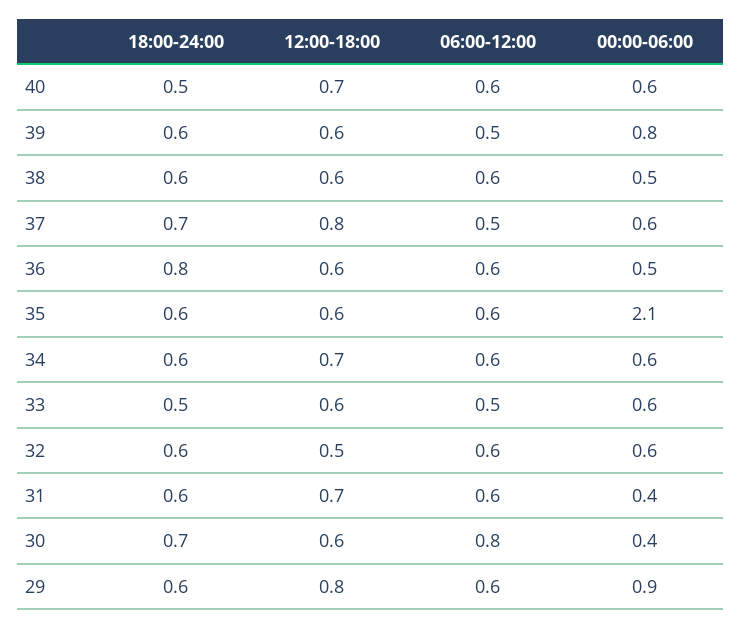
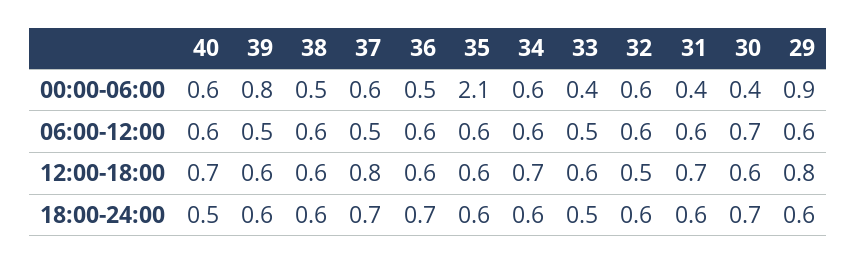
18:00-24:00, 36: 0.8 -> 0.7
00:00-06:00, 33: 0.6 -> 0.4
06:00-12:00, 30: 0.8 -> 0.7

